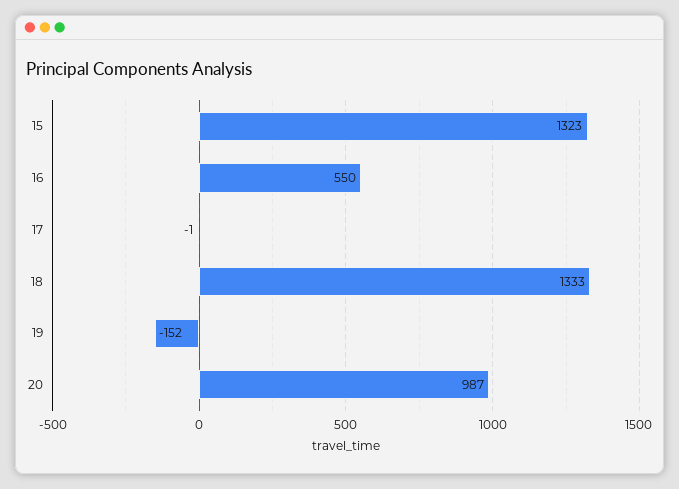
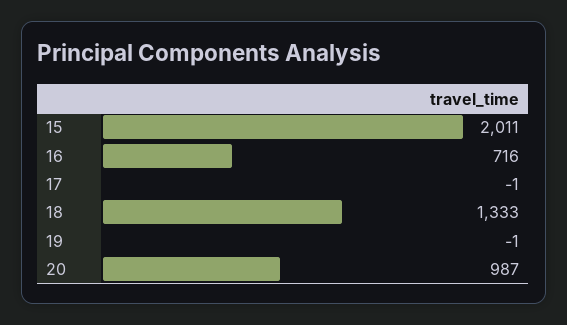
15: 1323 -> 2011
16: 550 -> 716
19: -152 -> -1

